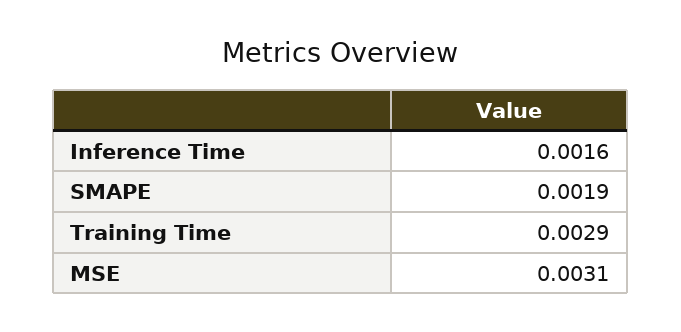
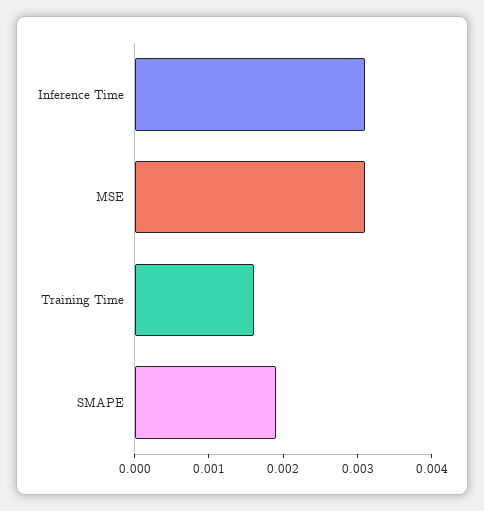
Inference Time: 0.0016 -> 0.003
Training Time: 0.0029 -> 0.0015

